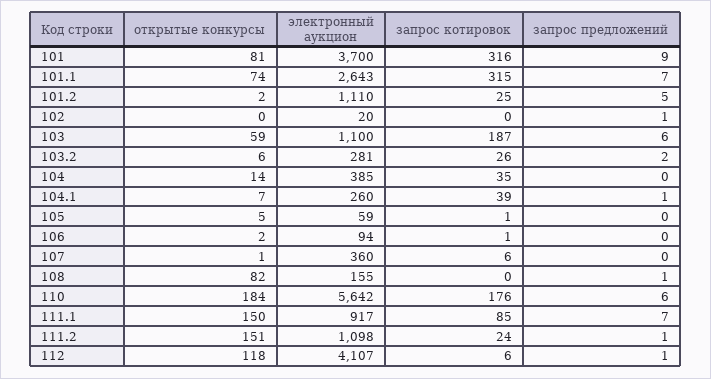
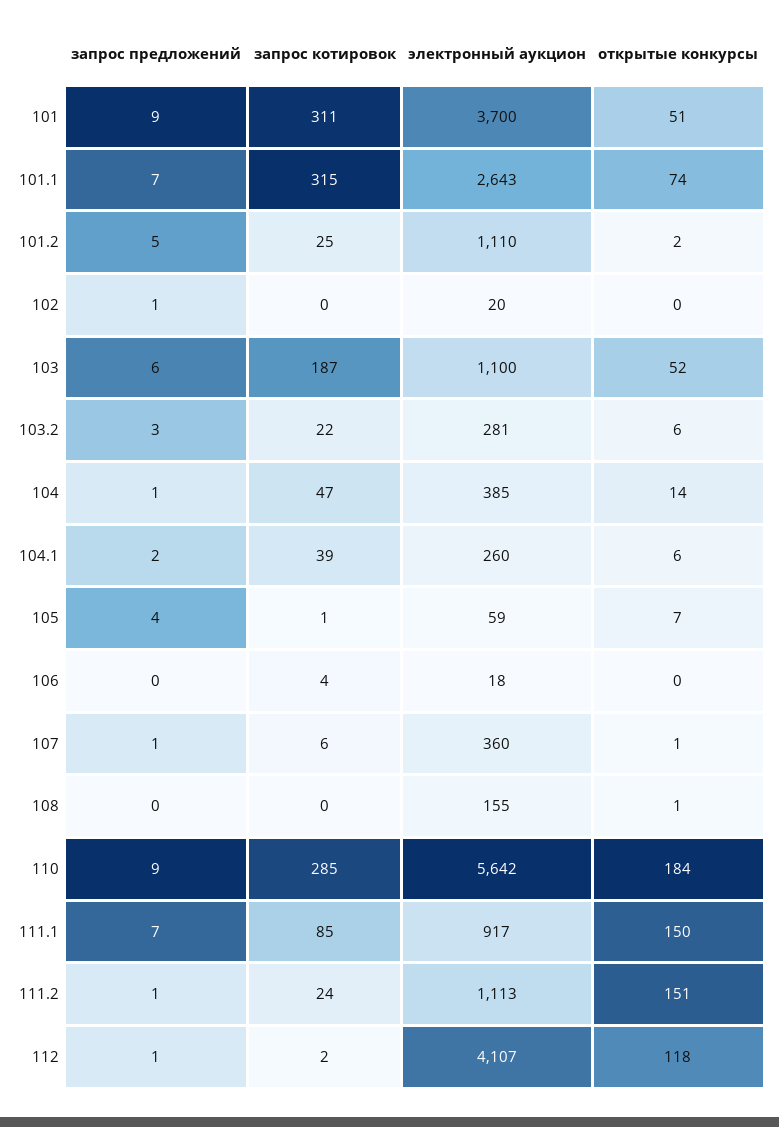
открытые конкурсы, 101: 81 -> 51
запрос котировок, 101: 316 -> 311
открытые конкурсы, 103: 59 -> 52
запрос котировок, 103.2: 26 -> 22
запрос предложений, 103.2: 2 -> 3
запрос котировок, 104: 35 -> 47
запрос предложений, 104: 0 -> 1
открытые конкурсы, 104.1: 7 -> 6
запрос предложений, 104.1: 1 -> 2
открытые конкурсы, 105: 5 -> 7
запрос предложений, 105: 0 -> 4
открытые конкурсы, 106: 2 -> 0
электронный аукцион, 106: 94 -> 18
запрос котировок, 106: 1 -> 4
запрос предложений, 107: 0 -> 1
открытые конкурсы, 108: 82 -> 1
запрос предложений, 108: 1 -> 0
запрос котировок, 110: 176 -> 285
запрос предложений, 110: 6 -> 9
электронный аукцион, 111.2: 1098 -> 1113
запрос котировок, 112: 6 -> 2

